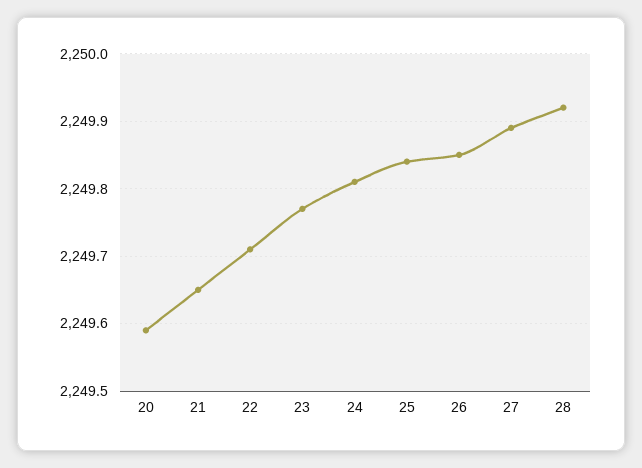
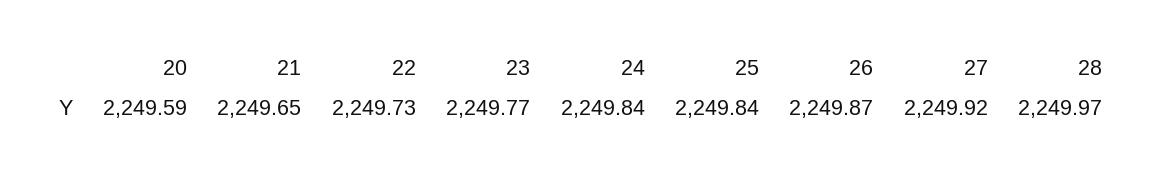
22: 2249.71 -> 2249.73
24: 2249.81 -> 2249.84
26: 2249.85 -> 2249.87
27: 2249.89 -> 2249.92
28: 2249.92 -> 2249.97

